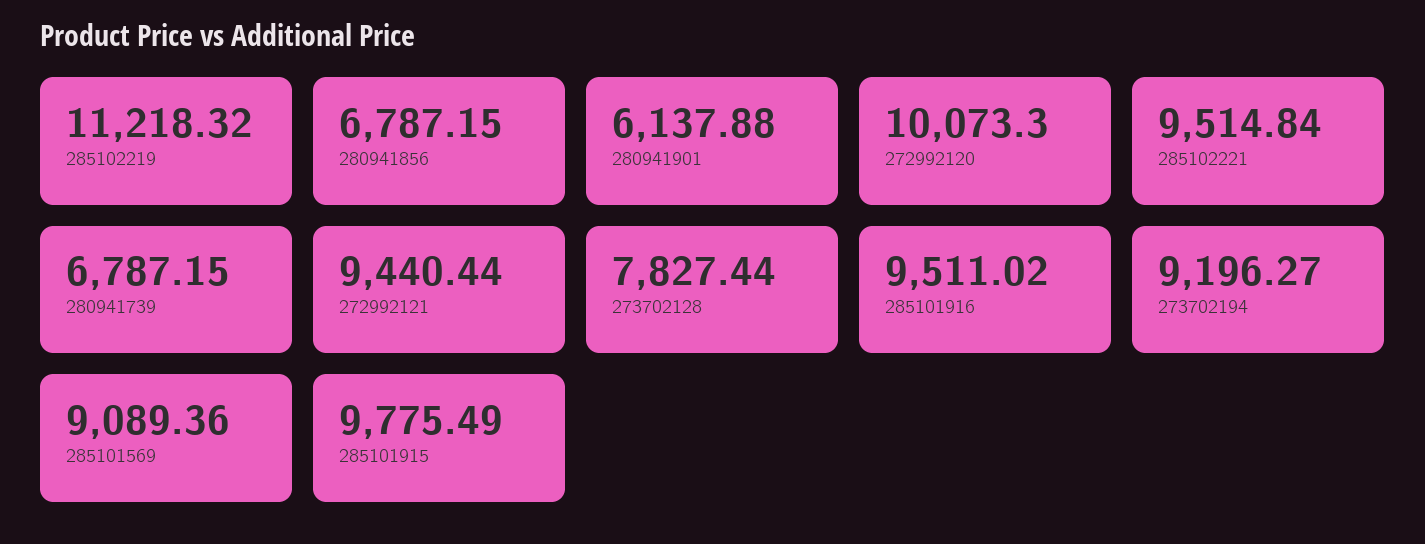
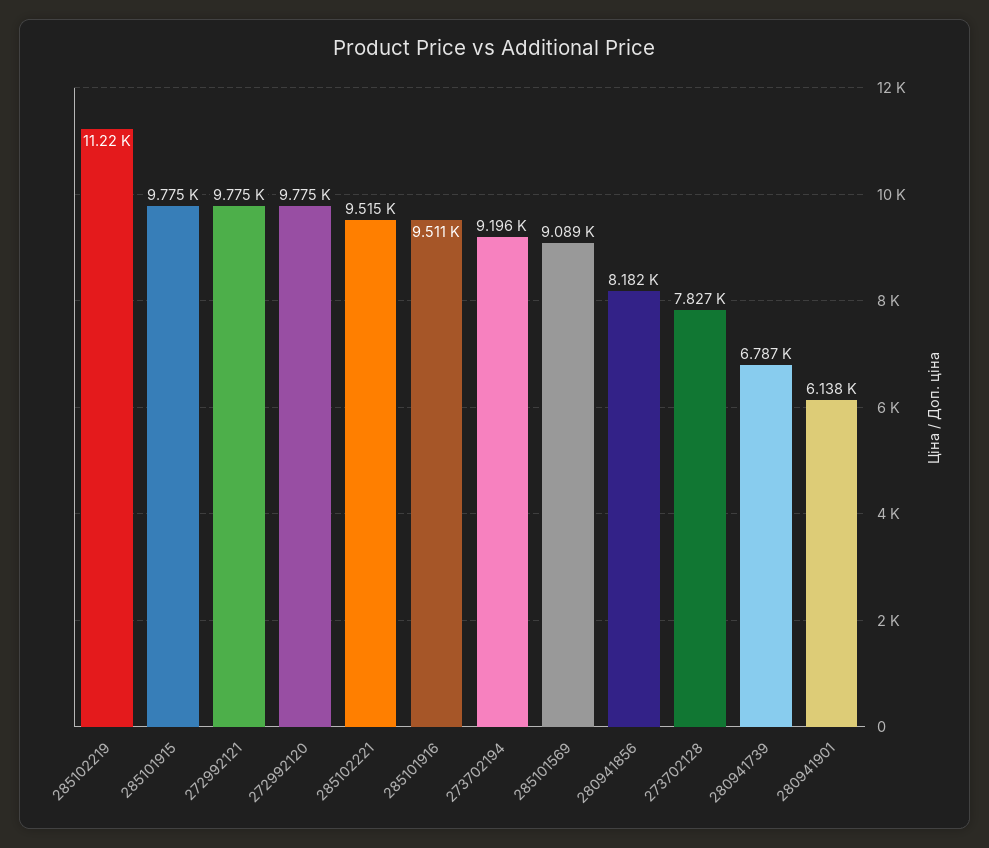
280941856: 6787.15 -> 8182
272992120: 10073.3 -> 9775
272992121: 9440.44 -> 9775

